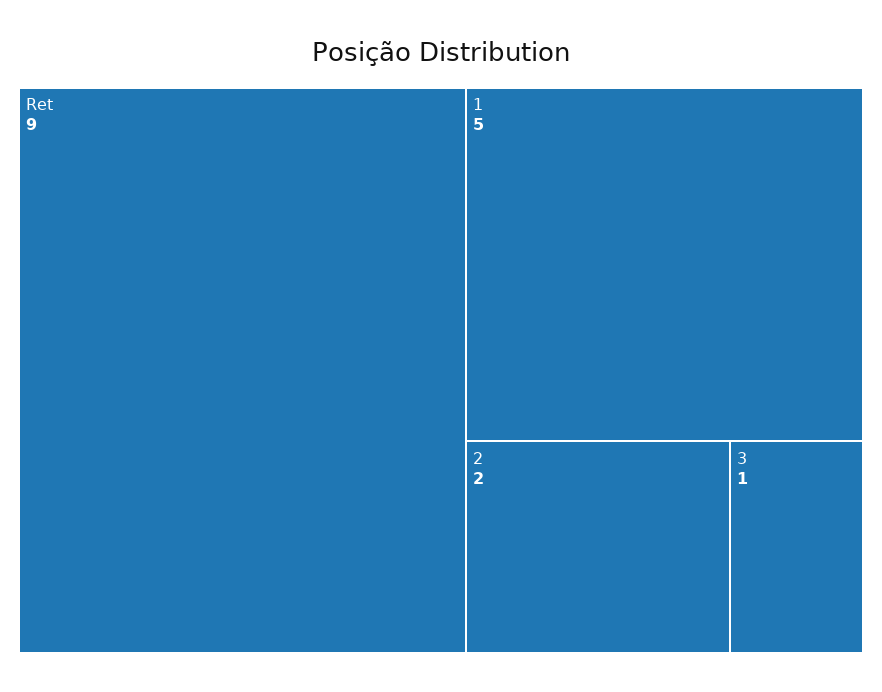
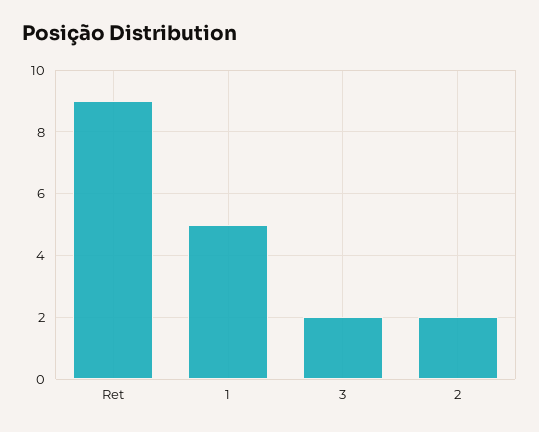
3: 1 -> 2

